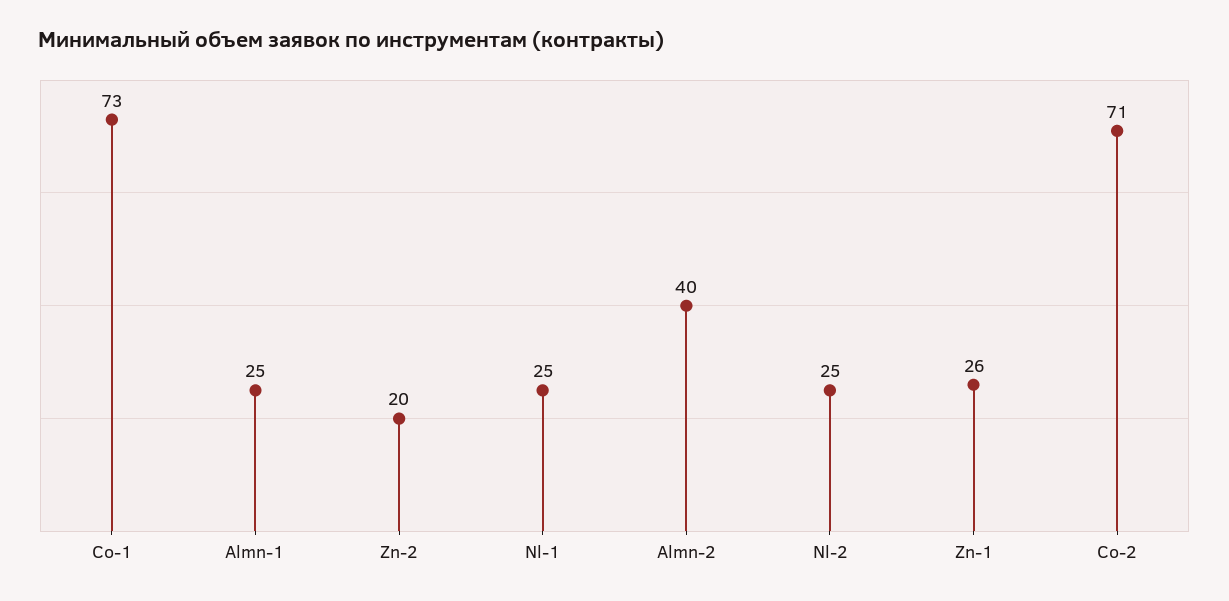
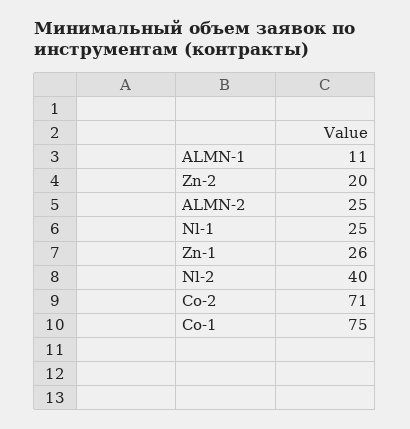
Co-1: 73 -> 75
Almn-1: 25 -> 11
Almn-2: 40 -> 25
Nl-2: 25 -> 40

